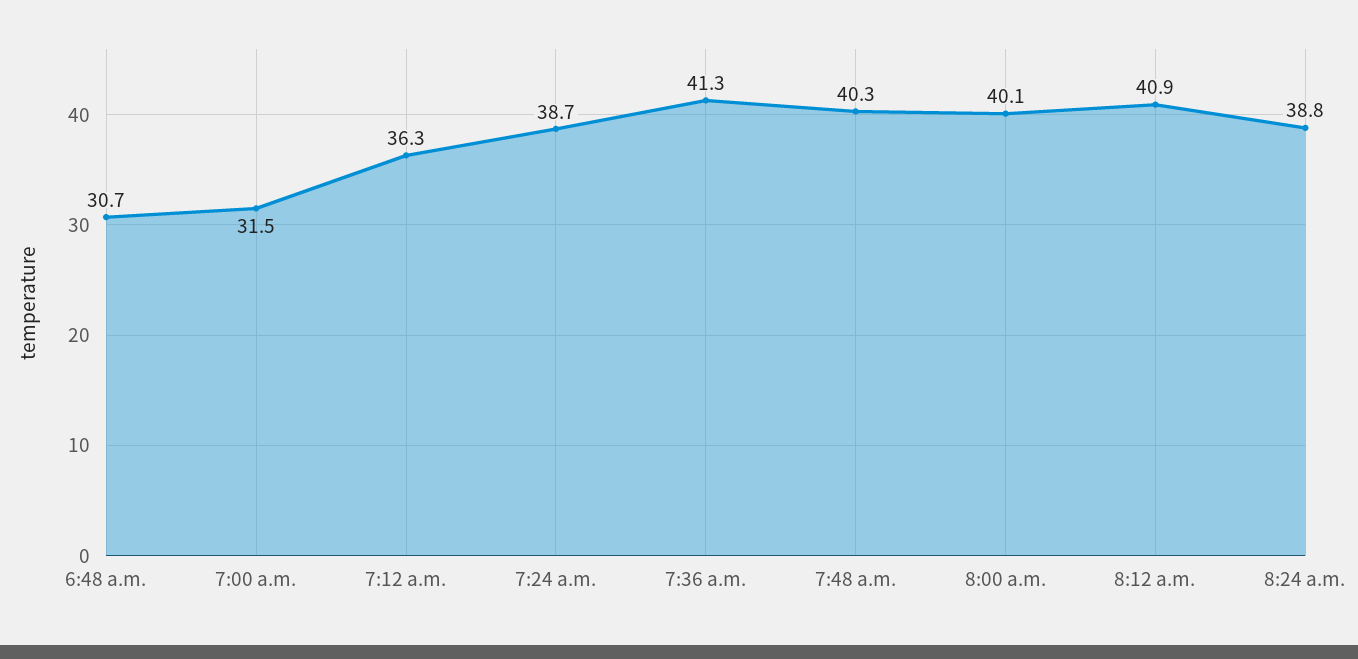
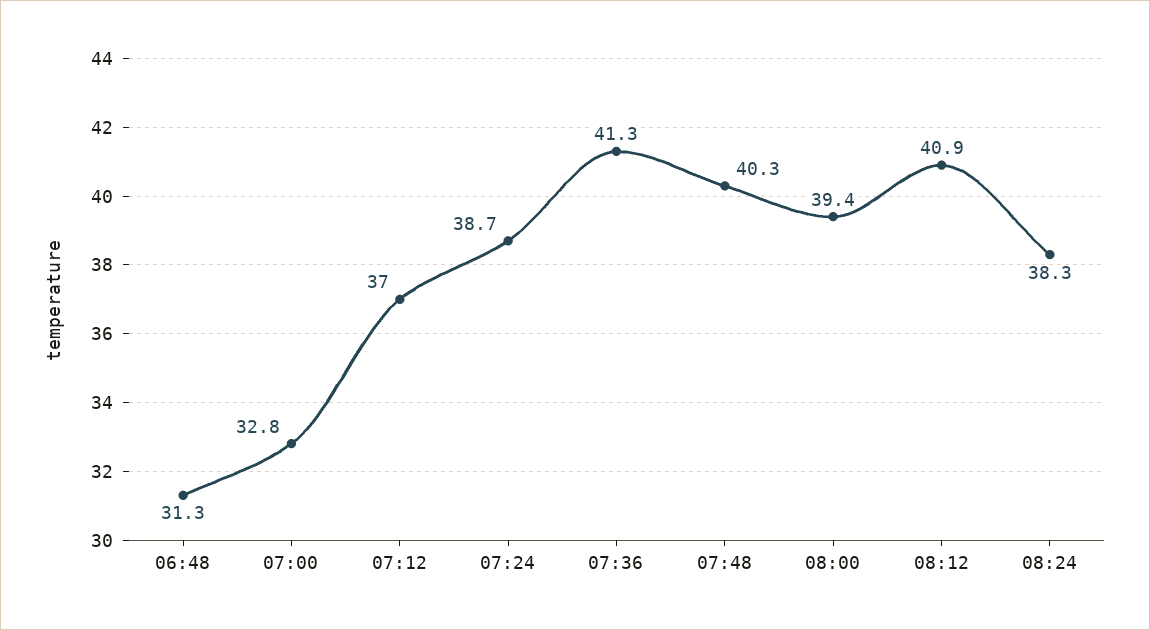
6:48 a.m.: 30.7 -> 31.3
7:00 a.m.: 31.5 -> 32.8
7:12 a.m.: 36.3 -> 37
8:00 a.m.: 40.1 -> 39.4
8:24 a.m.: 38.8 -> 38.3

